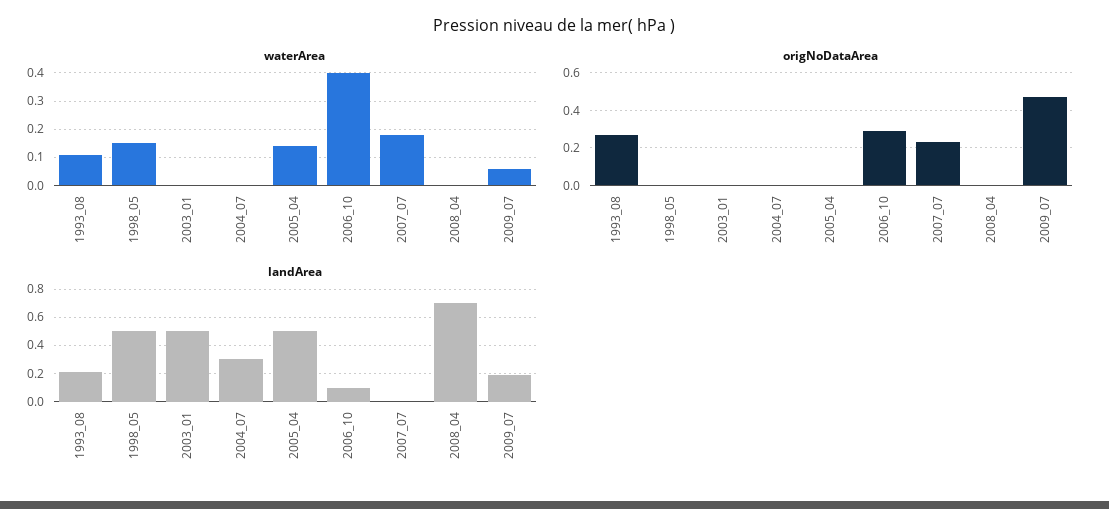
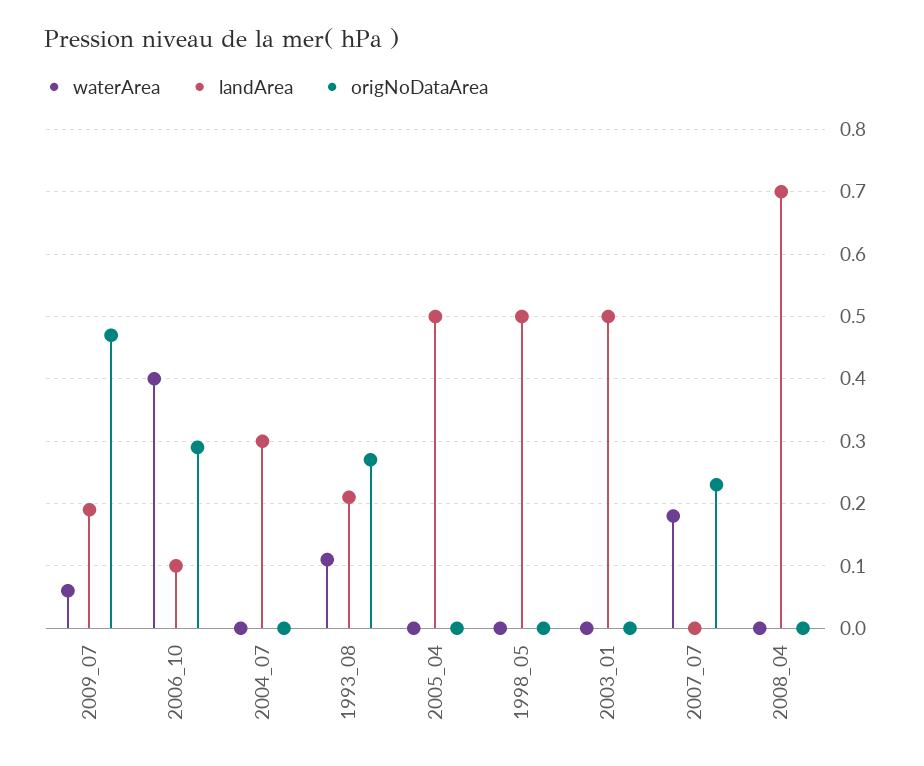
waterArea, 1998_05: 0.15 -> 0
waterArea, 2005_04: 0.15 -> 0

